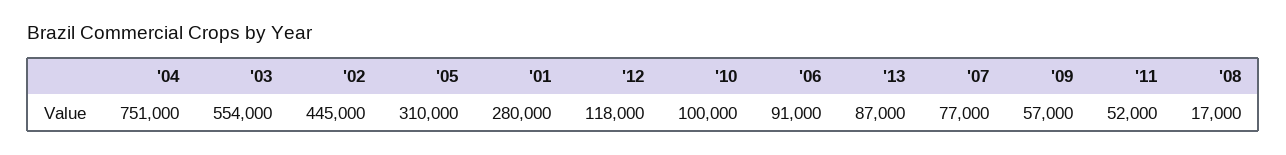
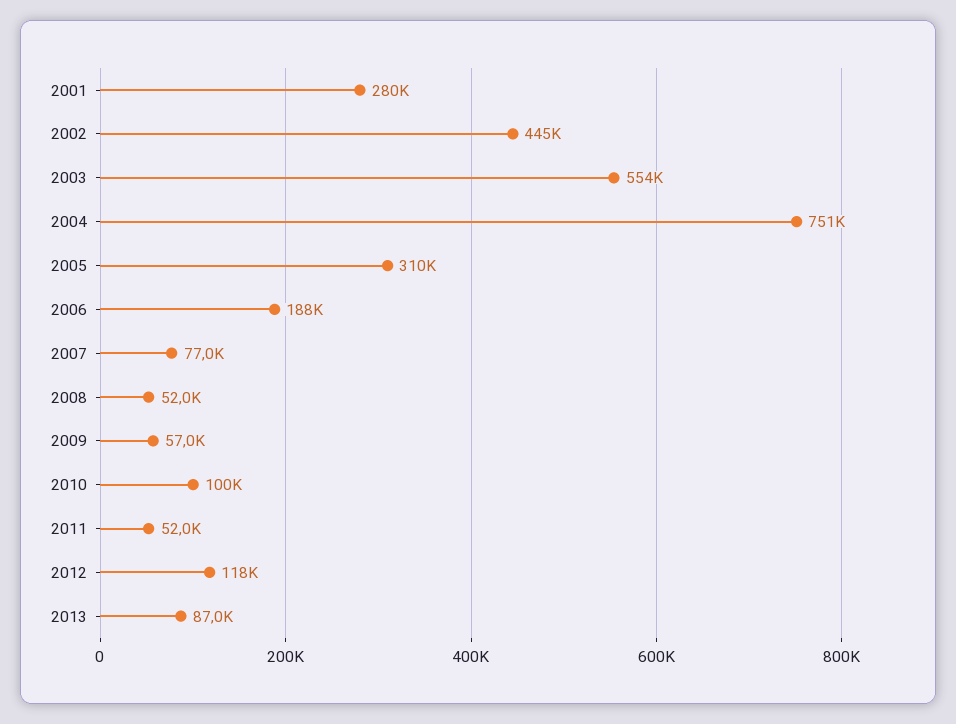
'06: 91000 -> 188000
'08: 17000 -> 52000

